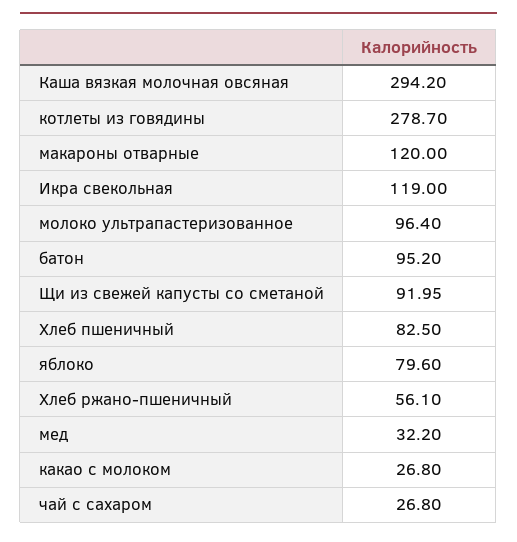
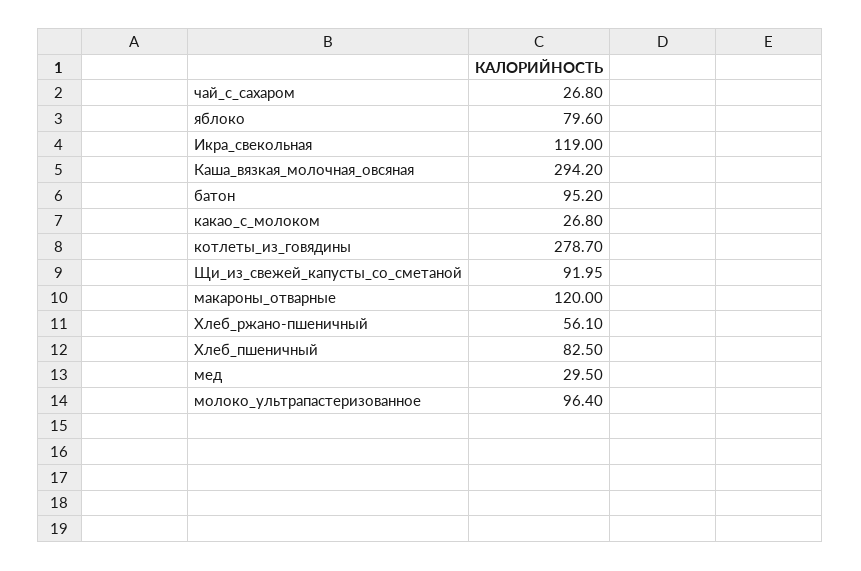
мед: 32.2 -> 29.5

